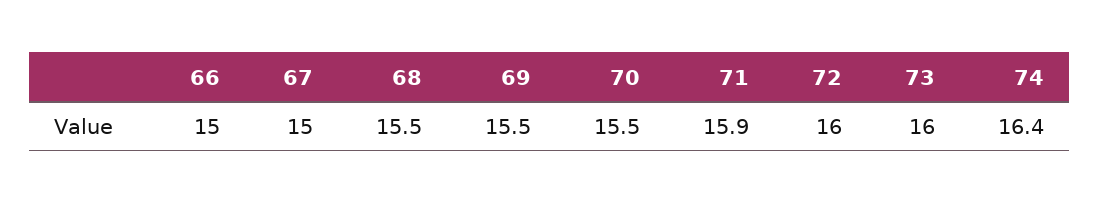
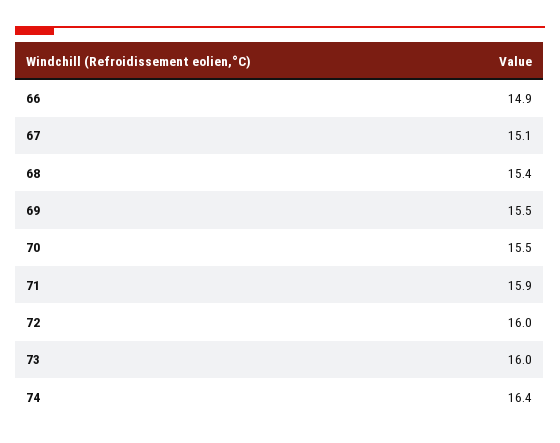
66: 15 -> 14.9
67: 15 -> 15.1
68: 15.5 -> 15.4

